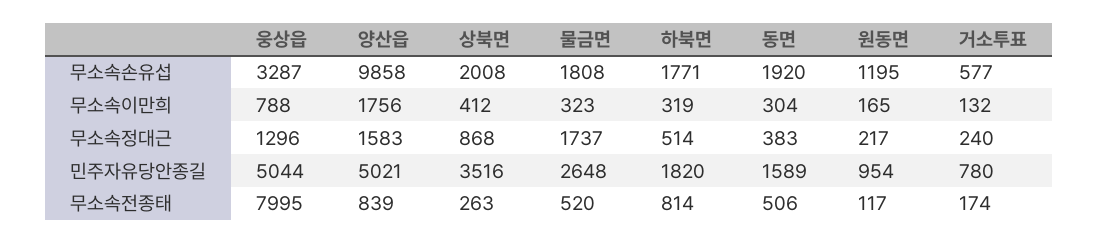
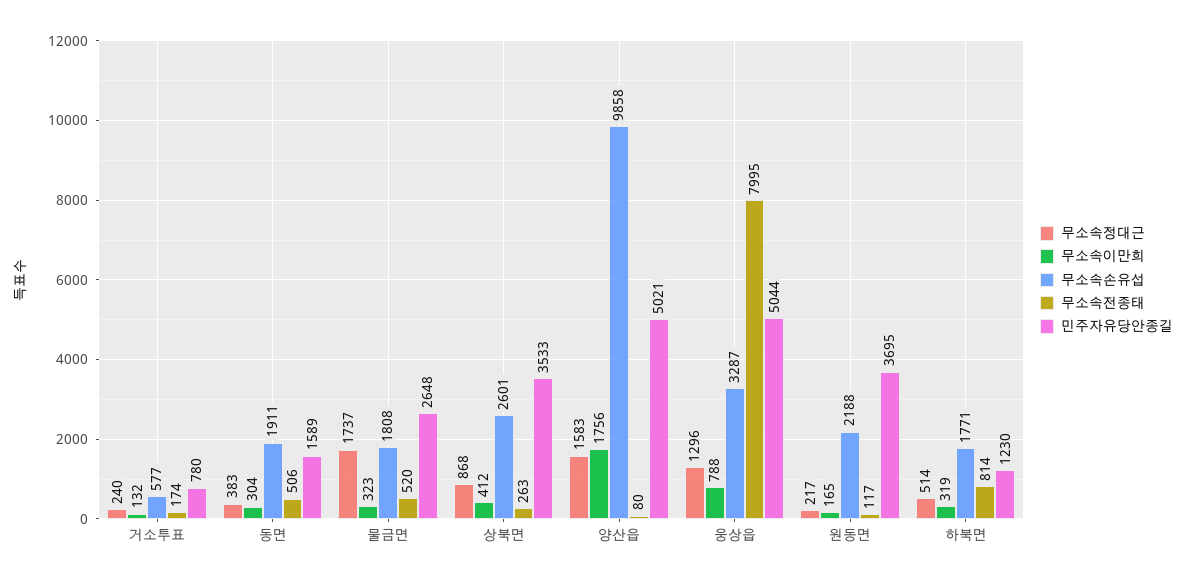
무소속손유섭, 상북면: 2008 -> 2601
무소속손유섭, 동면: 1920 -> 1911
무소속손유섭, 원동면: 1195 -> 2188
민주자유당안종길, 상북면: 3516 -> 3533
민주자유당안종길, 하북면: 1820 -> 1230
민주자유당안종길, 원동면: 954 -> 3695
무소속전종태, 양산읍: 839 -> 80

